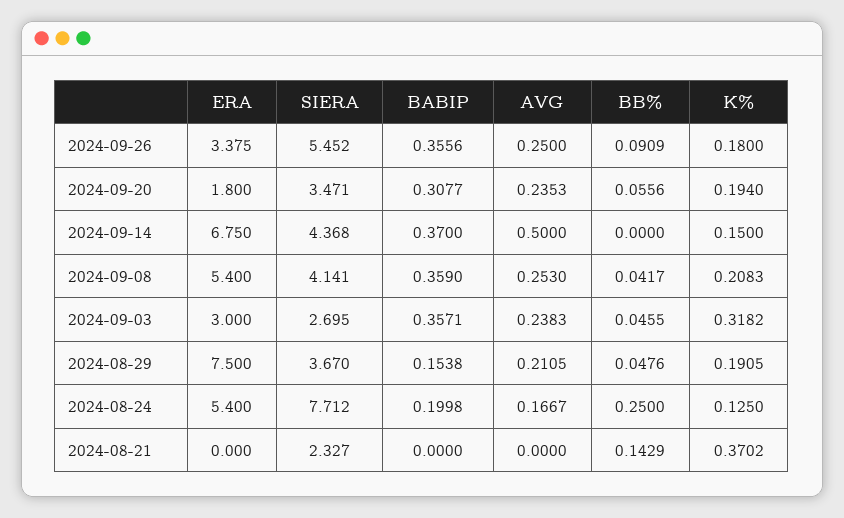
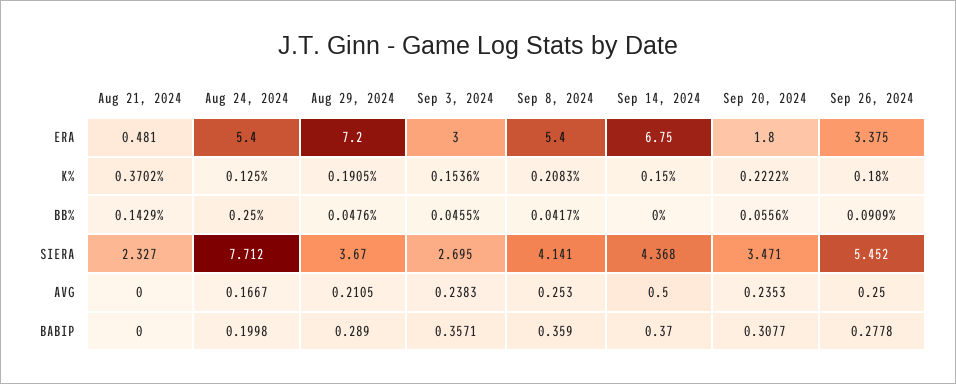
BABIP, 2024-09-26: 0.3556 -> 0.2778
K%, 2024-09-20: 0.194 -> 0.2222
K%, 2024-09-03: 0.3182 -> 0.1536
ERA, 2024-08-29: 7.5 -> 7.2
BABIP, 2024-08-29: 0.1538 -> 0.289
ERA, 2024-08-21: 0 -> 0.481

